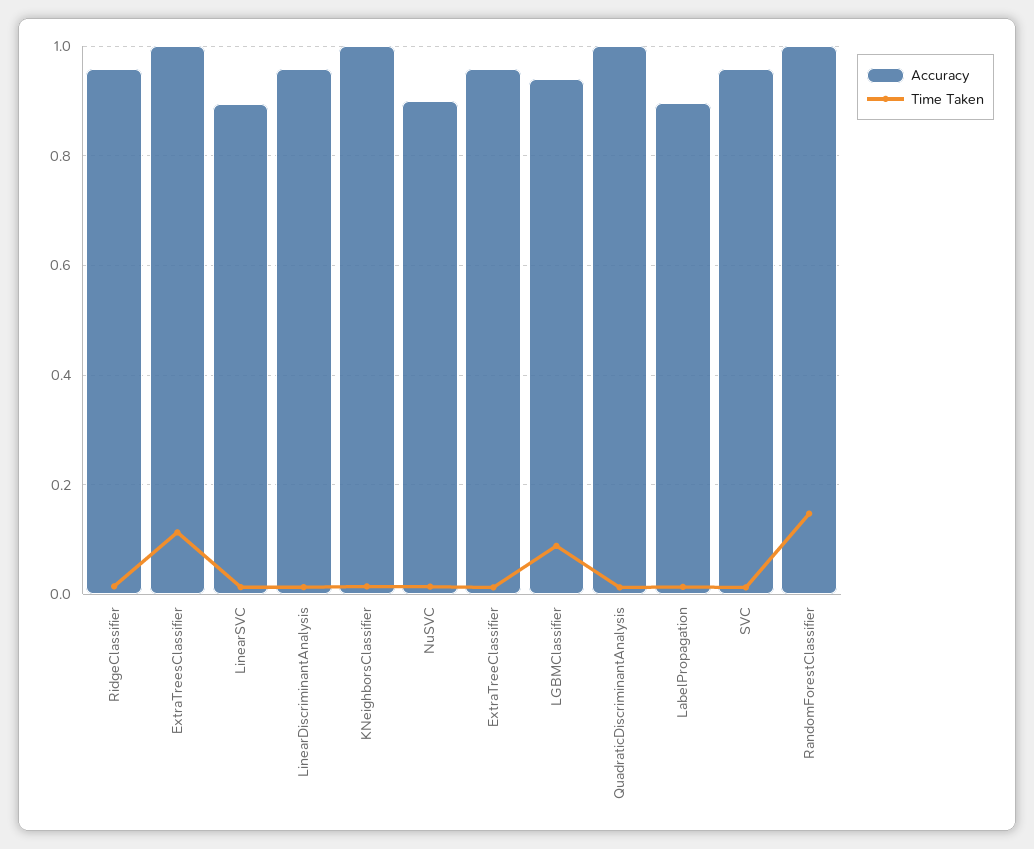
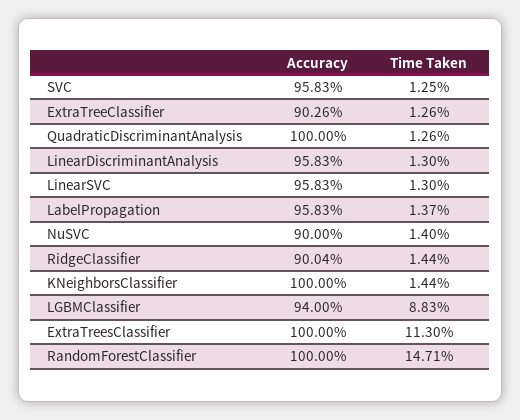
Accuracy, RidgeClassifier: 0.96 -> 0.9004
Accuracy, LinearSVC: 0.9 -> 0.9583
Accuracy, ExtraTreeClassifier: 0.96 -> 0.9026
Accuracy, LabelPropagation: 0.9 -> 0.9583

